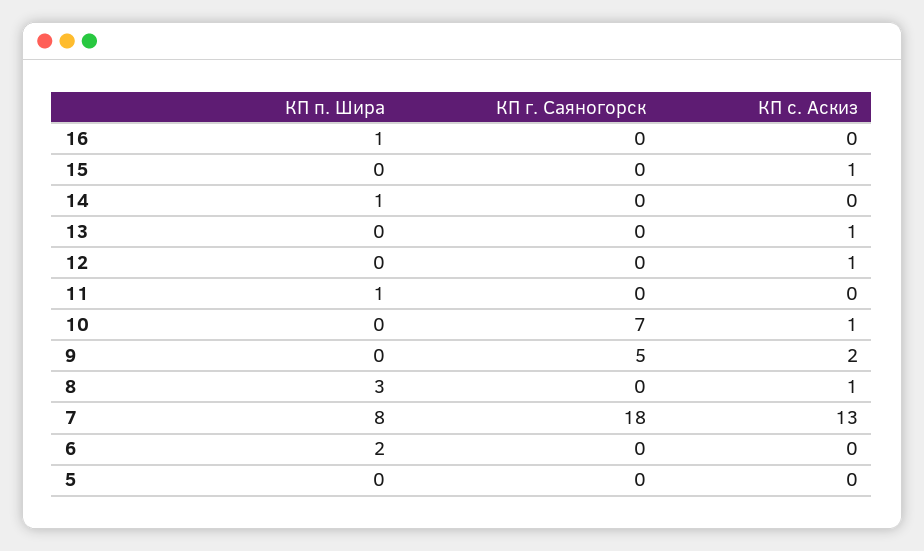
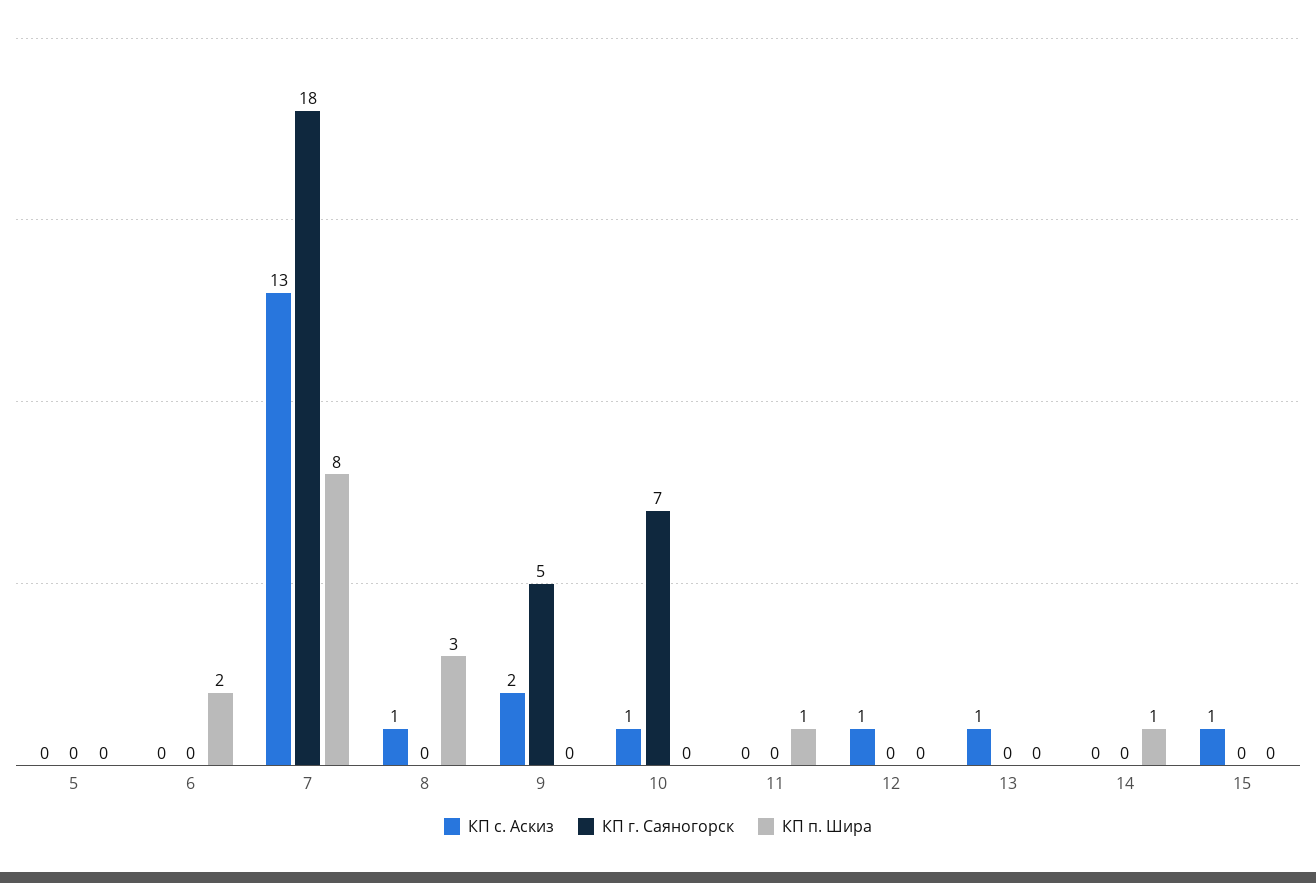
КП п. Шира, 16: 1 -> none
КП г. Саяногорск, 16: 0 -> none
КП с. Аскиз, 16: 0 -> none

